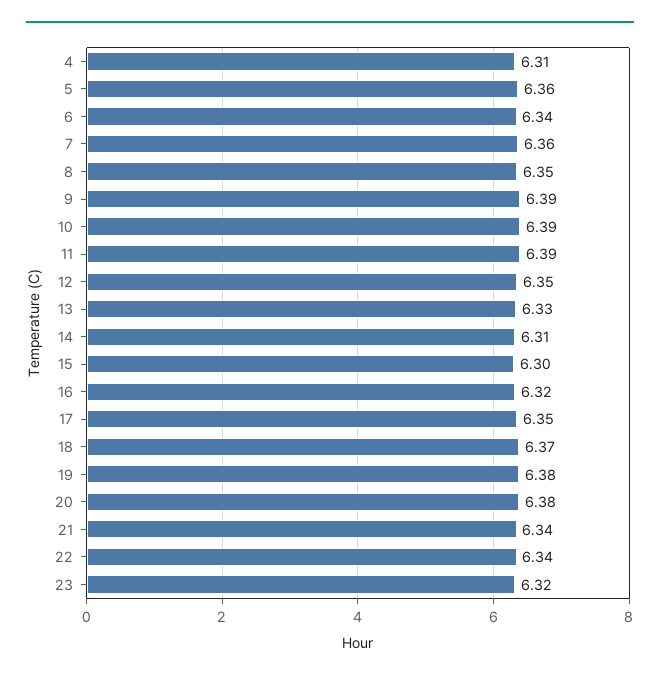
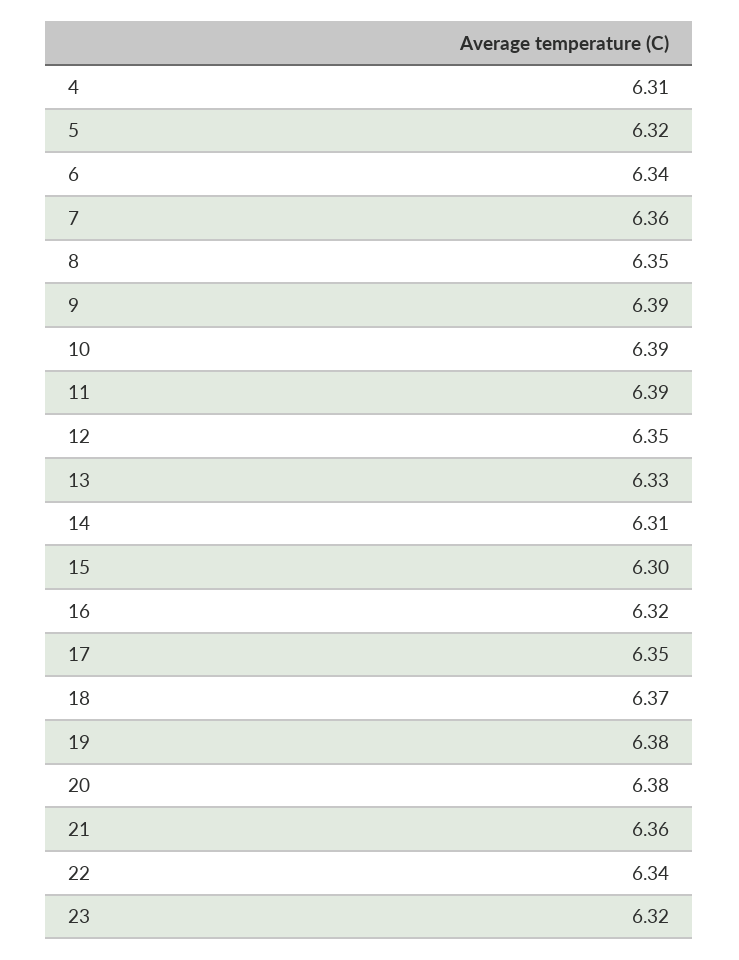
5: 6.36 -> 6.32
21: 6.34 -> 6.36

